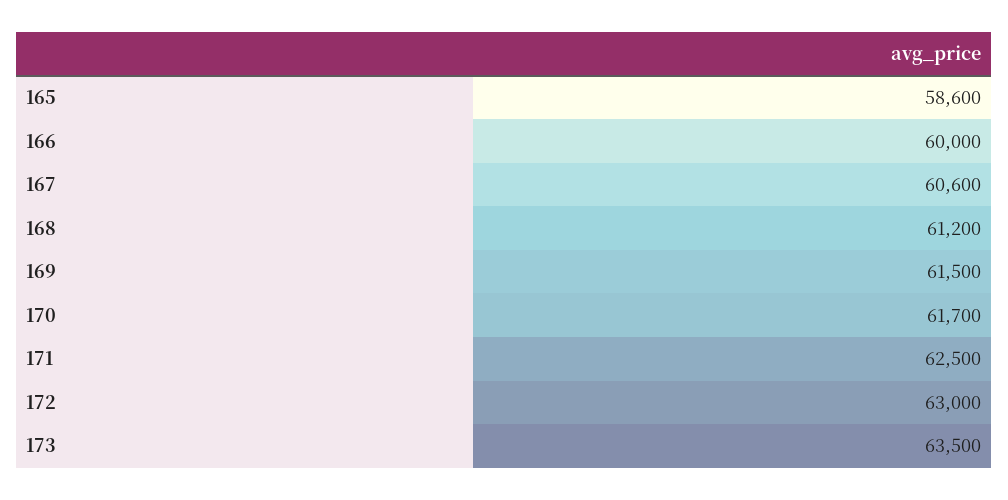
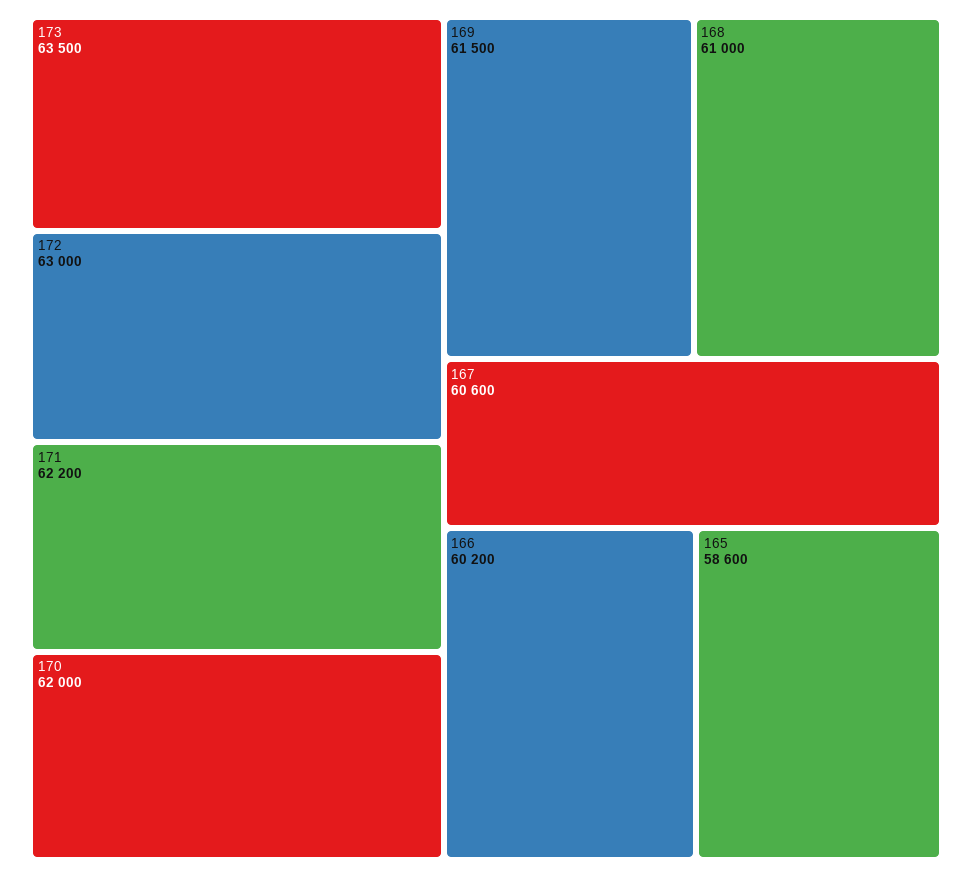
166: 60000 -> 60200
168: 61200 -> 61000
170: 61700 -> 62000
171: 62500 -> 62200

